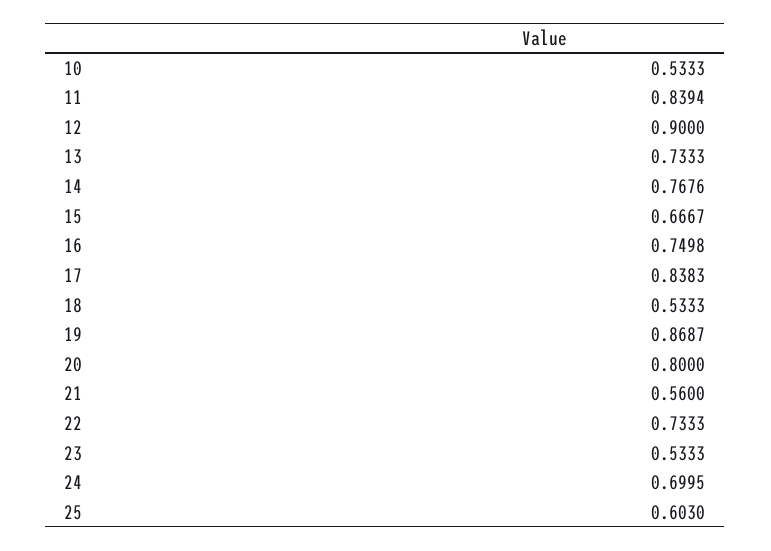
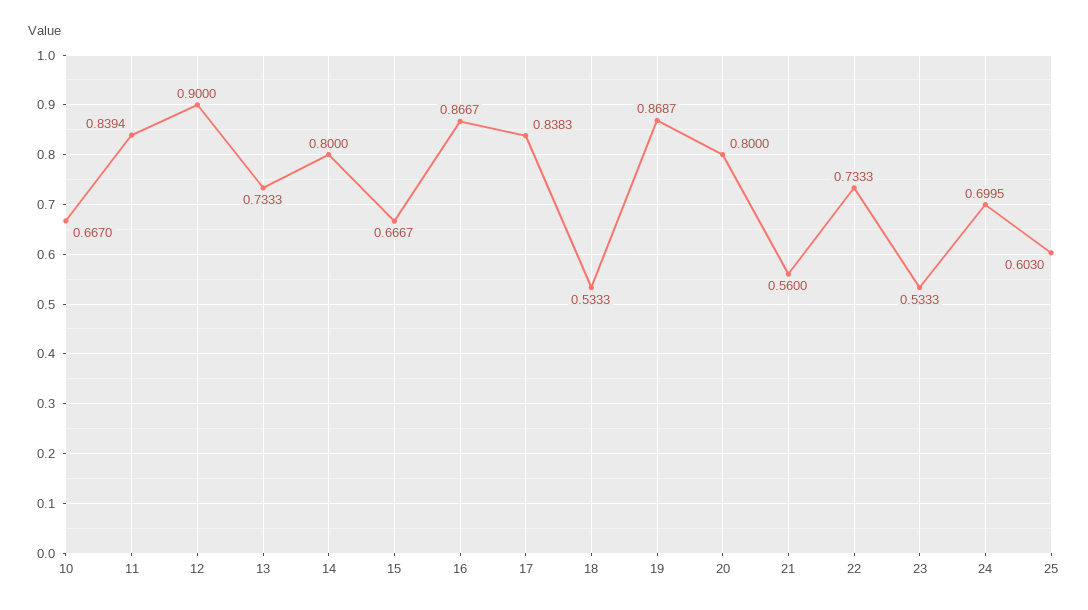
10: 0.5333 -> 0.667
14: 0.7676 -> 0.8
16: 0.7498 -> 0.8667

